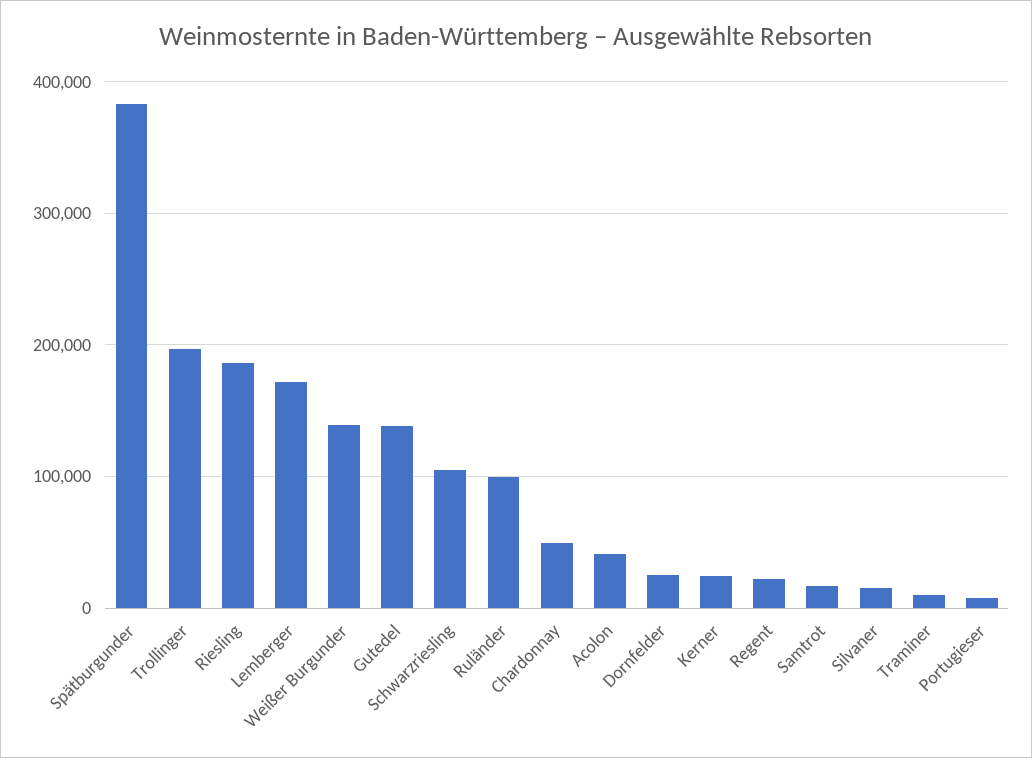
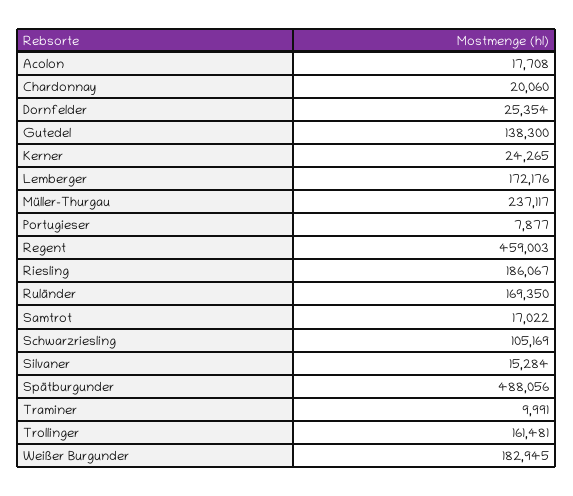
Spätburgunder: 380000 -> 488056
Trollinger: 200000 -> 161481
Weißer Burgunder: 140000 -> 182945
Ruländer: 100000 -> 169350
Chardonnay: 50000 -> 20060
Acolon: 40000 -> 17708
Regent: 20000 -> 459003
Müller-Thurgau: none -> 237117

